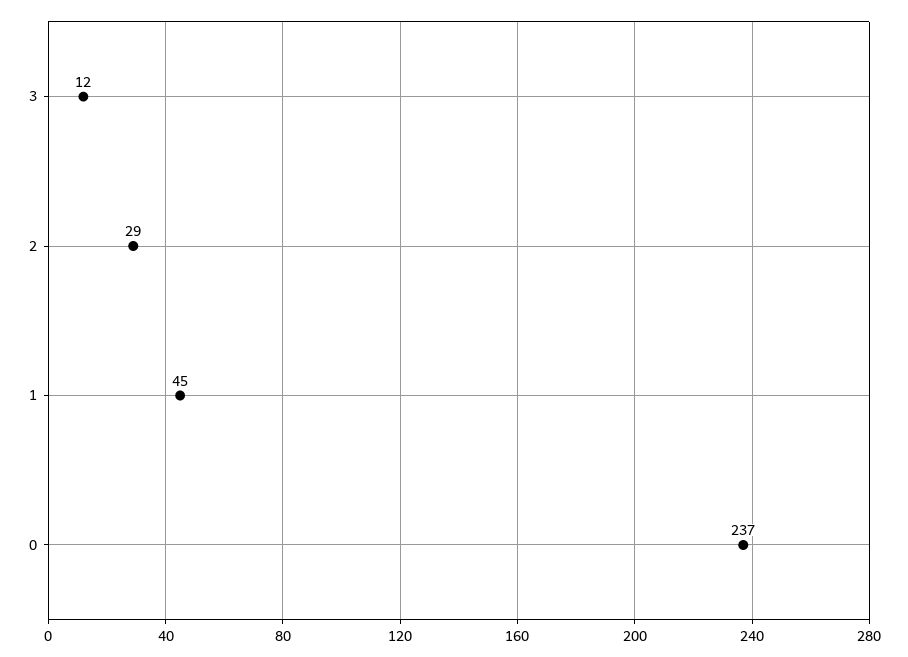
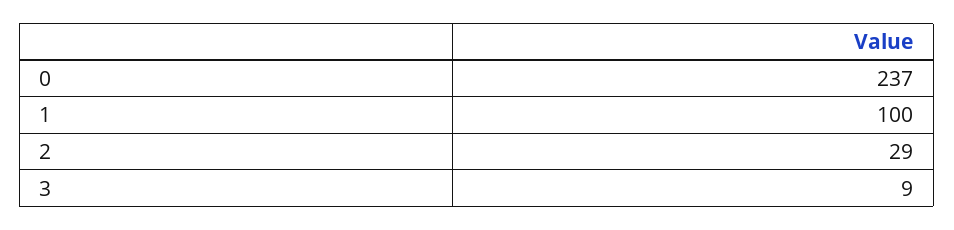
3: 12 -> 9
1: 45 -> 100

